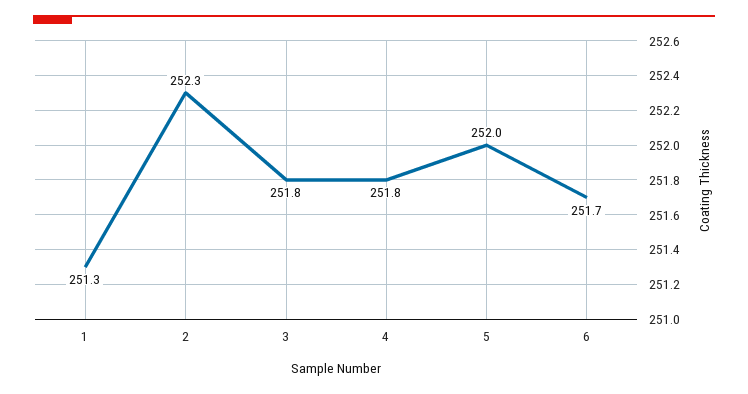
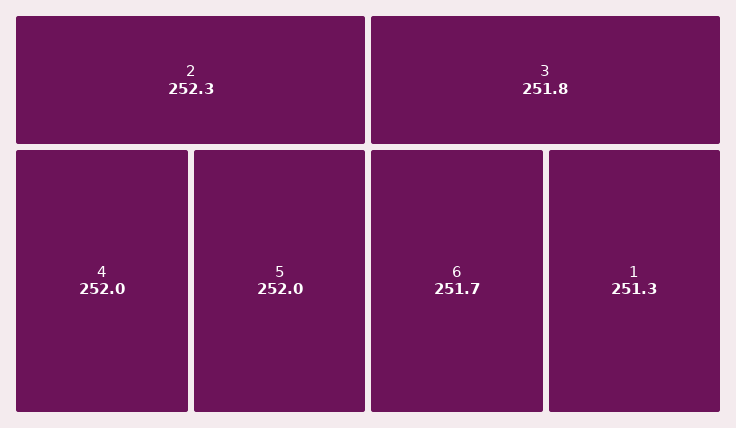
4: 251.8 -> 252

